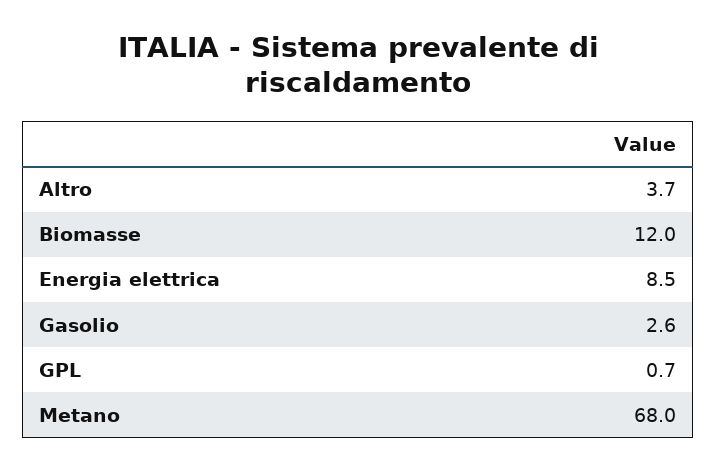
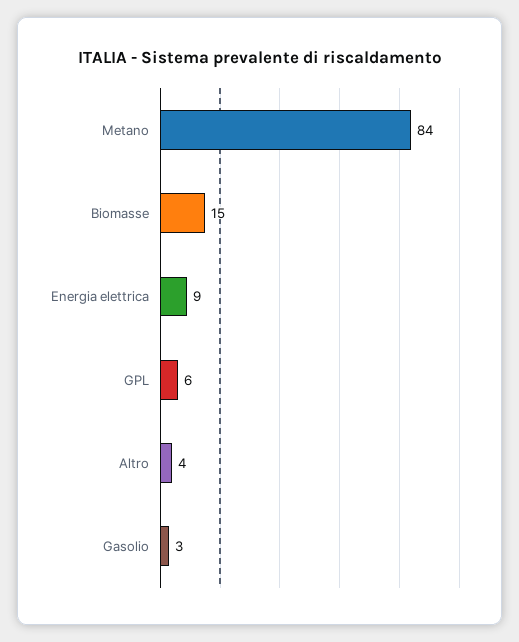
Biomasse: 12 -> 15
GPL: 0.7 -> 6
Metano: 68 -> 84

